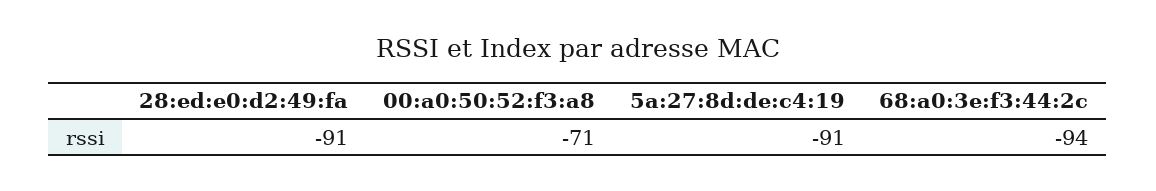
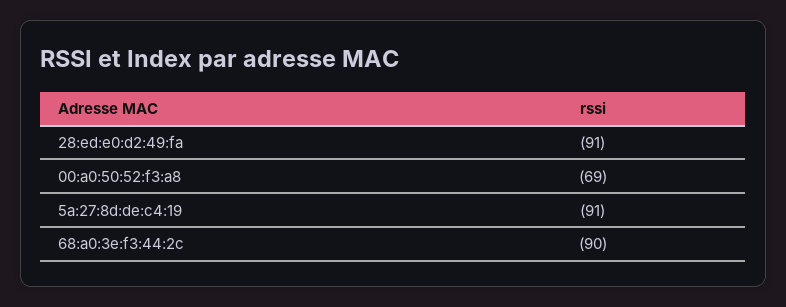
00:a0:50:52:f3:a8: -71 -> -69
68:a0:3e:f3:44:2c: -94 -> -90

